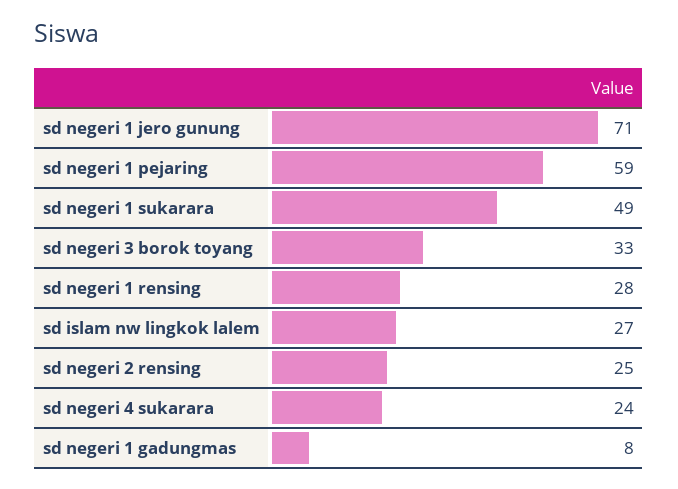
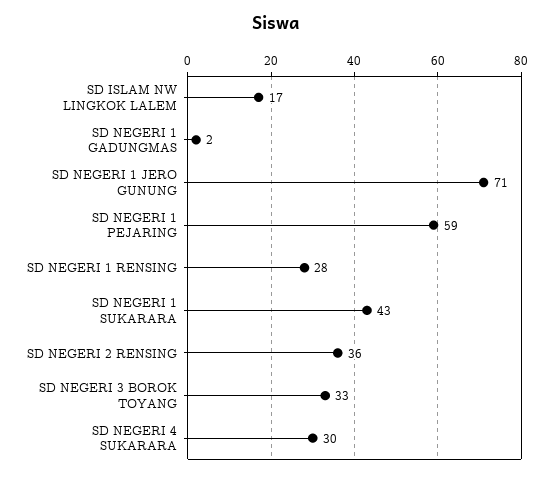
sd negeri 1 sukarara: 49 -> 43
sd islam nw lingkok lalem: 27 -> 17
sd negeri 2 rensing: 25 -> 36
sd negeri 4 sukarara: 24 -> 30
sd negeri 1 gadungmas: 8 -> 2

